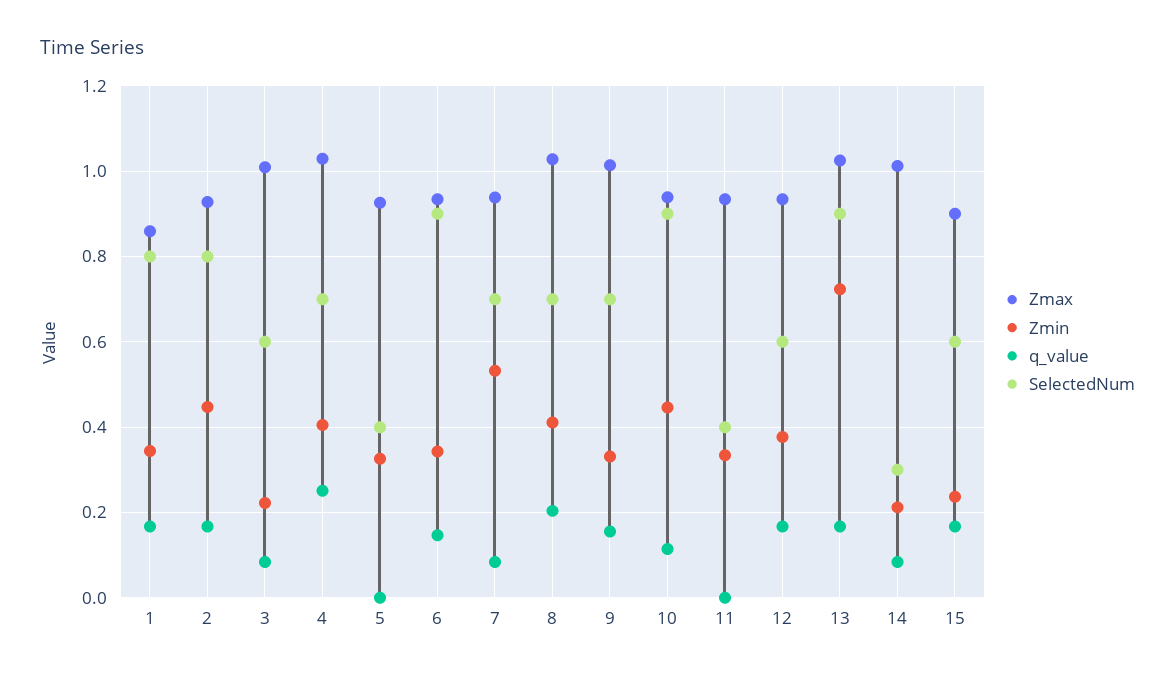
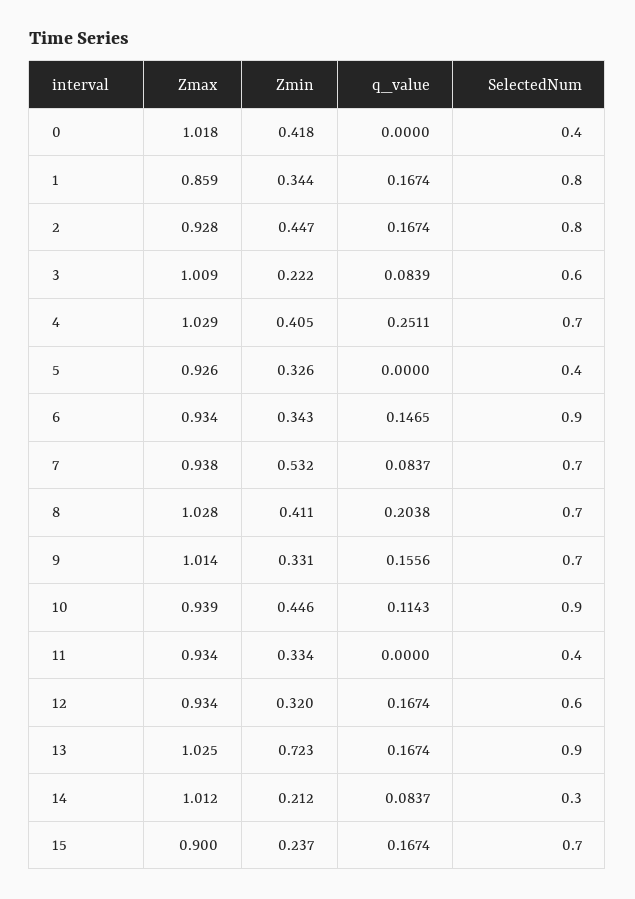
Zmin, 12: 0.38 -> 0.32
SelectedNum, 15: 0.6 -> 0.7
Zmax, 0: none -> 1.018
Zmin, 0: none -> 0.418
q_value, 0: none -> 0
SelectedNum, 0: none -> 0.4

